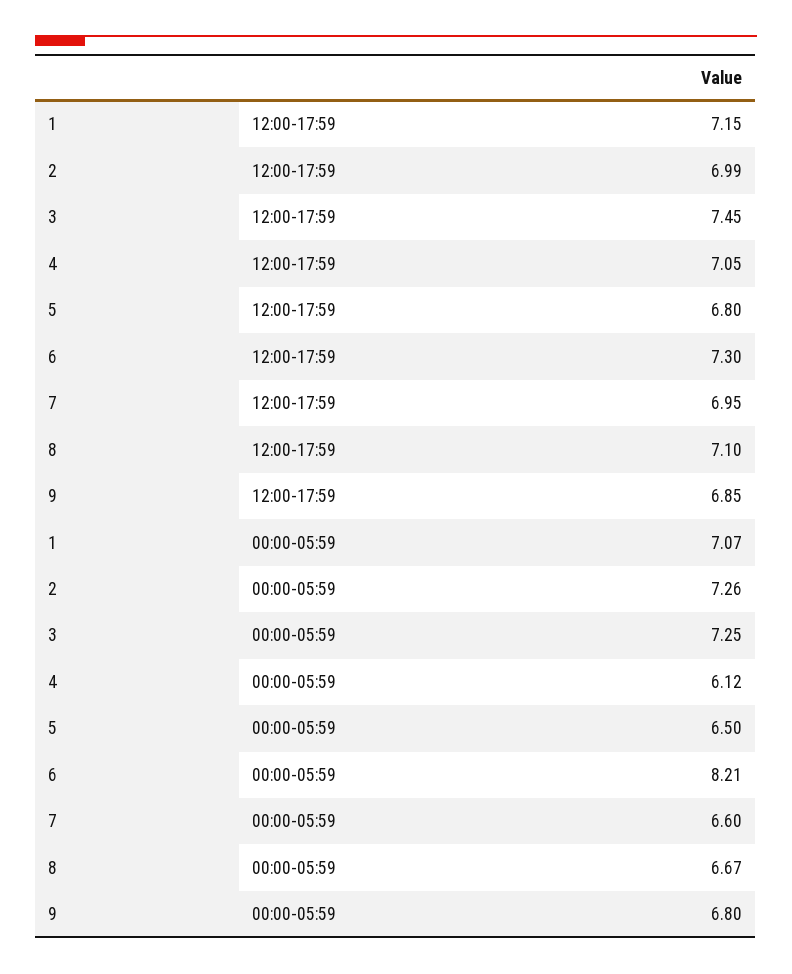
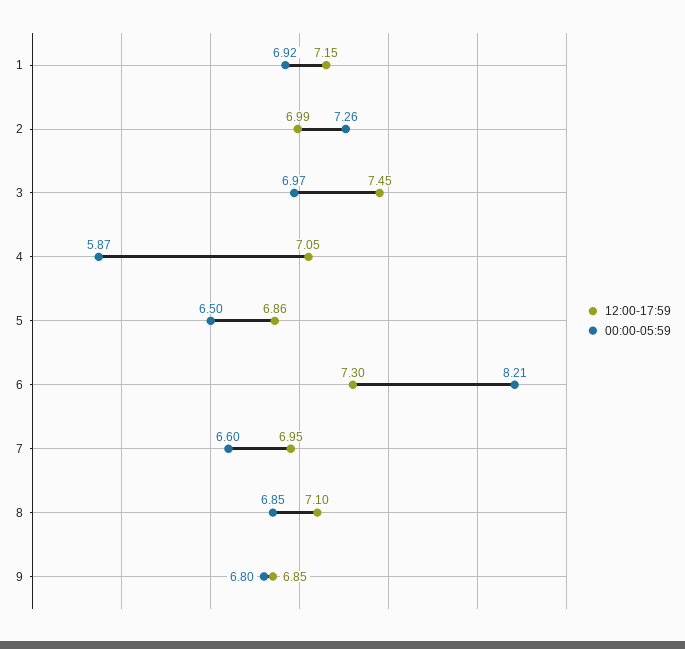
12:00-17:59, 5: 6.8 -> 6.86
00:00-05:59, 1: 7.07 -> 6.92
00:00-05:59, 3: 7.25 -> 6.97
00:00-05:59, 4: 6.12 -> 5.87
00:00-05:59, 8: 6.67 -> 6.85

